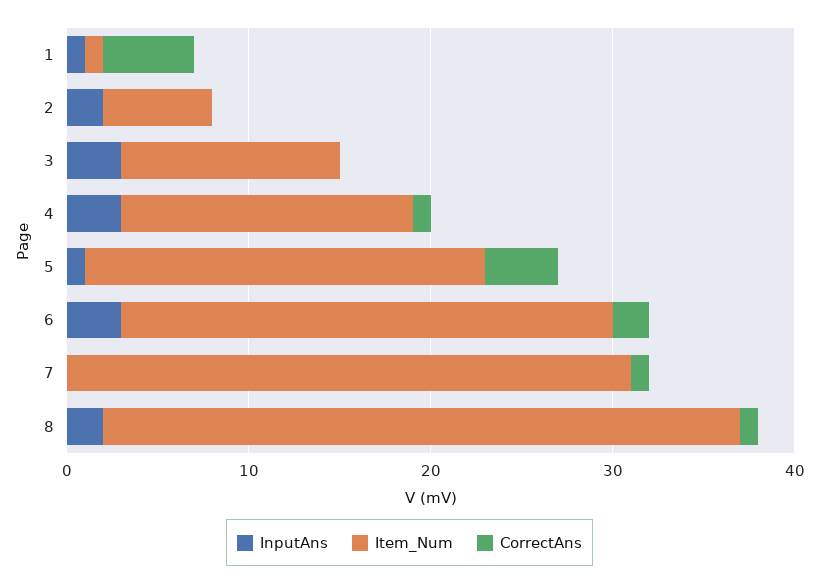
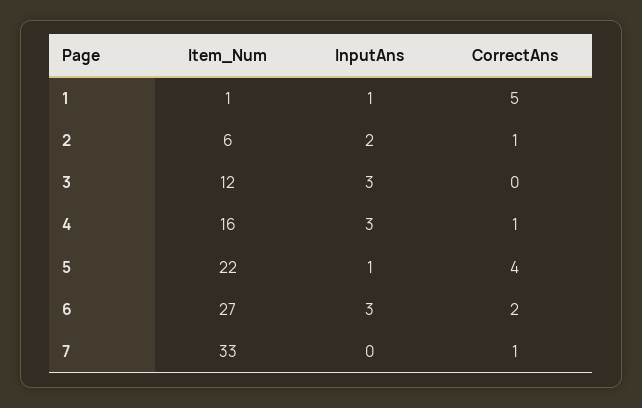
CorrectAns, 2: 0 -> 1
Item_Num, 7: 31 -> 33
InputAns, 8: 2 -> none
Item_Num, 8: 35 -> none
CorrectAns, 8: 1 -> none

